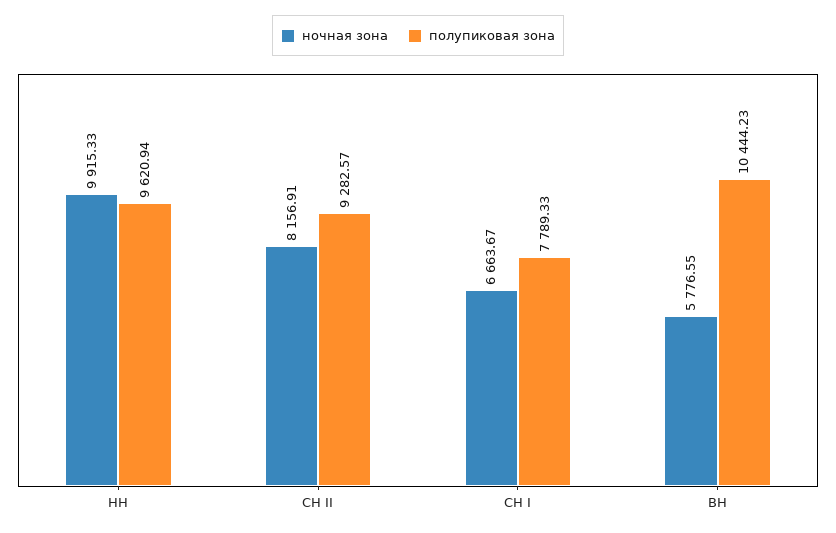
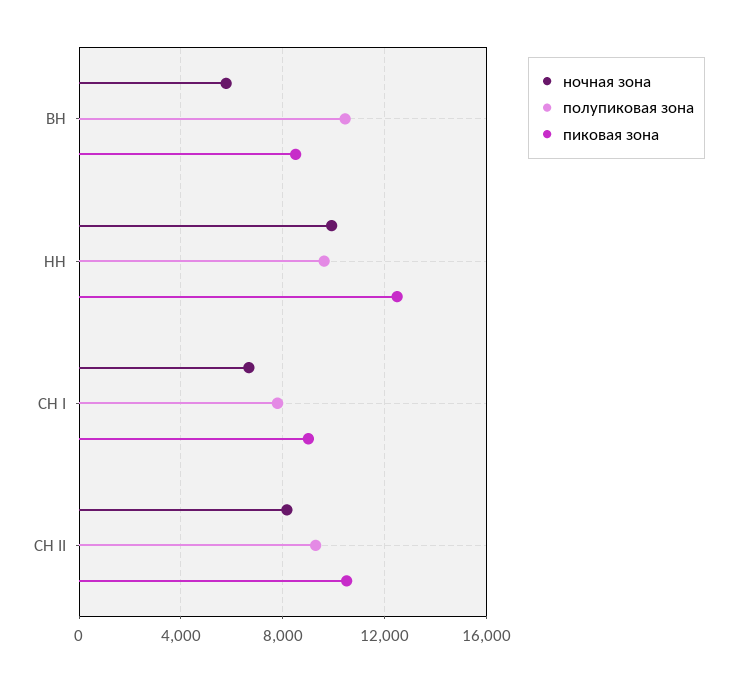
пиковая зона, ВН: none -> 8500
пиковая зона, НН: none -> 12500
пиковая зона, СН I: none -> 9000
пиковая зона, СН II: none -> 10500

